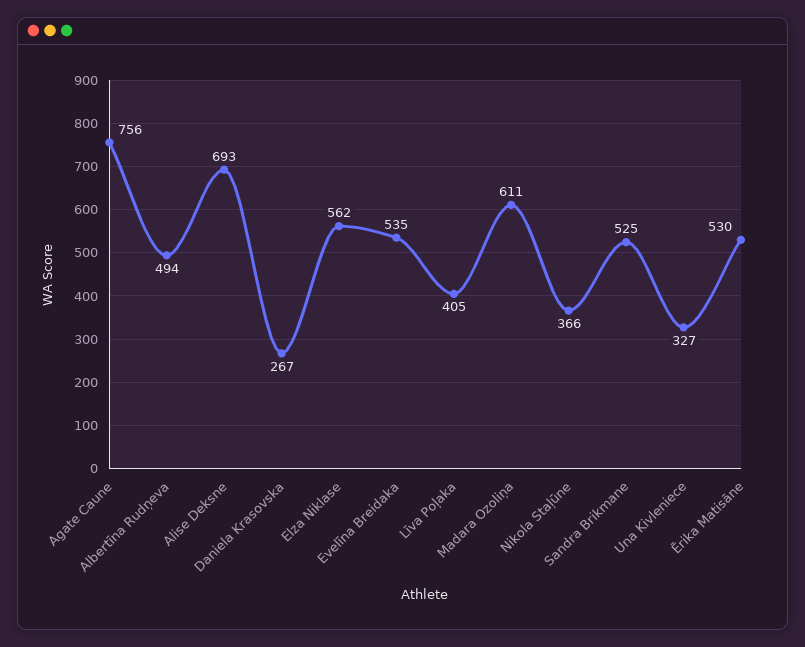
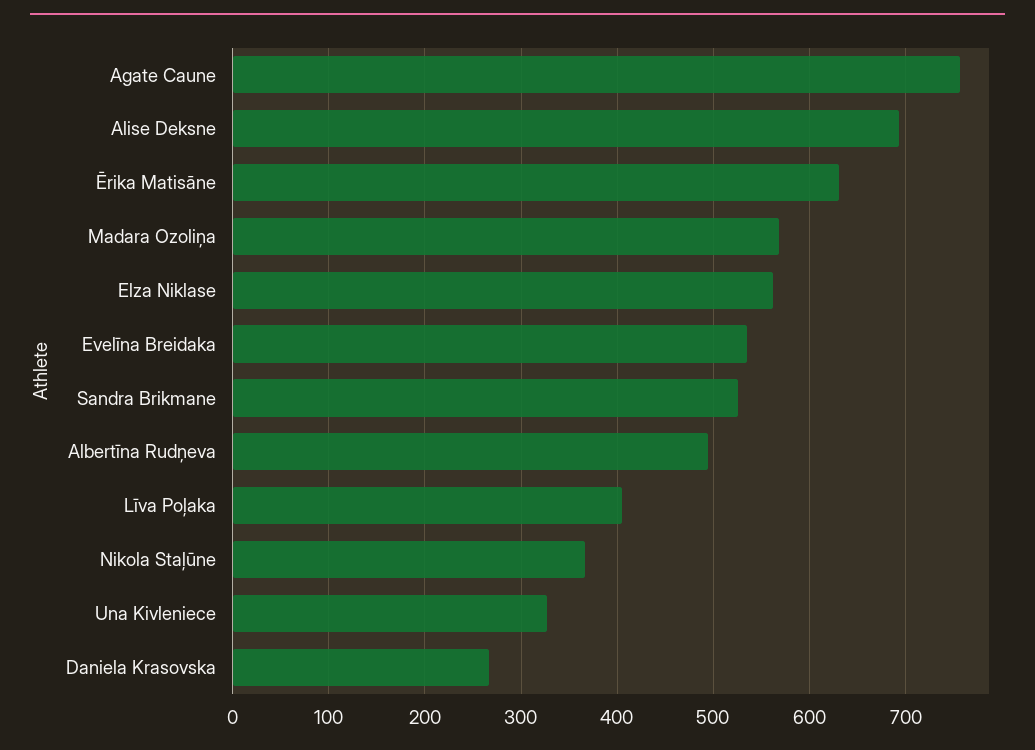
Madara Ozoliņa: 611 -> 570
Ērika Matisāne: 530 -> 630

